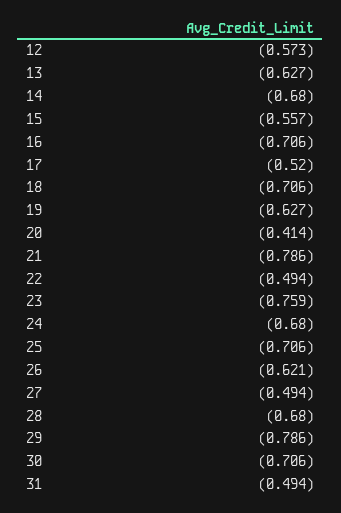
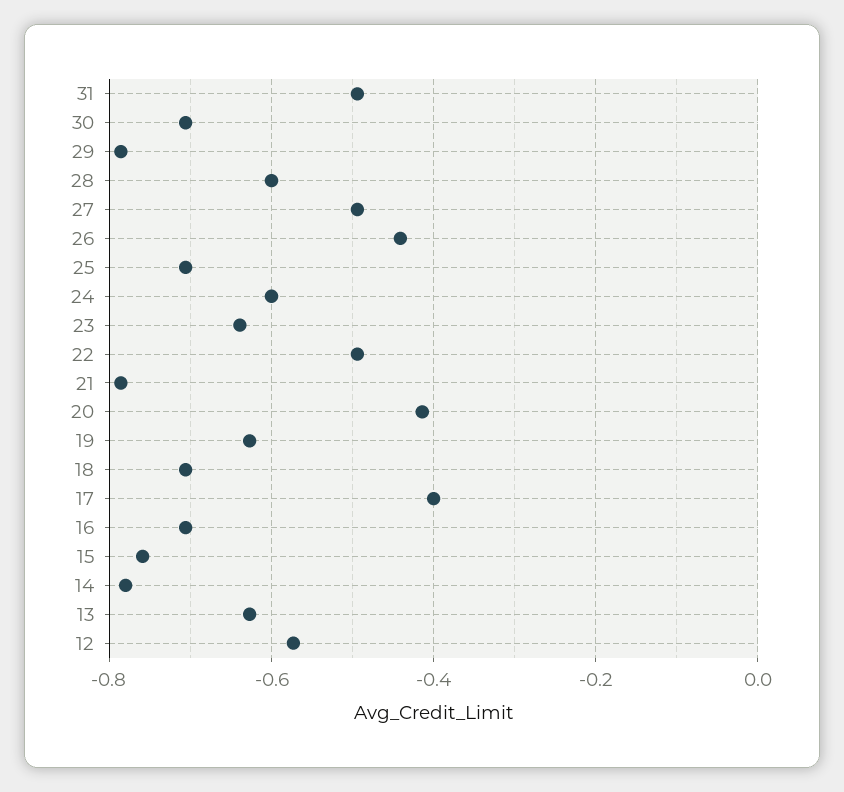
14: -0.68 -> -0.78
15: -0.557 -> -0.76
17: -0.52 -> -0.4
23: -0.759 -> -0.64
24: -0.68 -> -0.6
26: -0.621 -> -0.44
28: -0.68 -> -0.6

